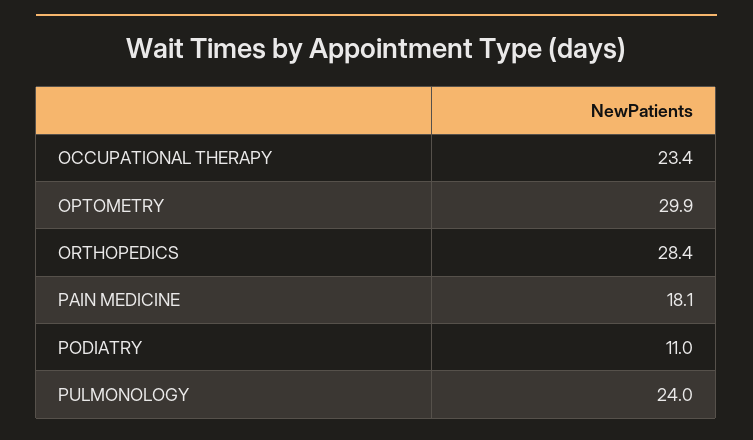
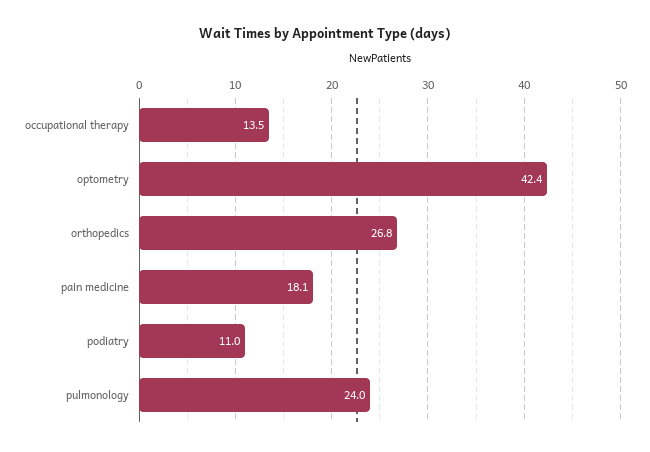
OCCUPATIONAL THERAPY: 23.4 -> 13.5
OPTOMETRY: 29.9 -> 42.4
ORTHOPEDICS: 28.4 -> 26.8

